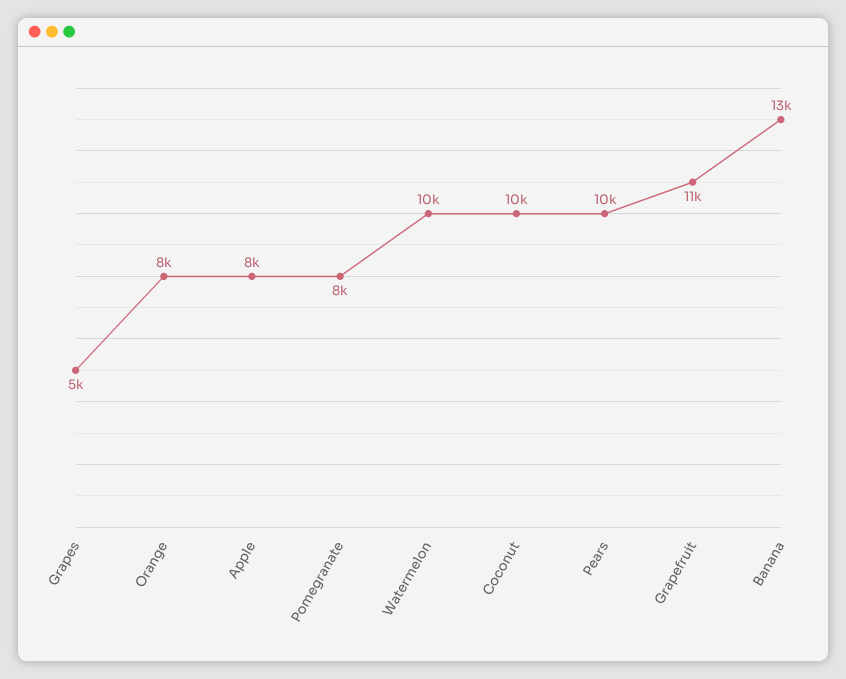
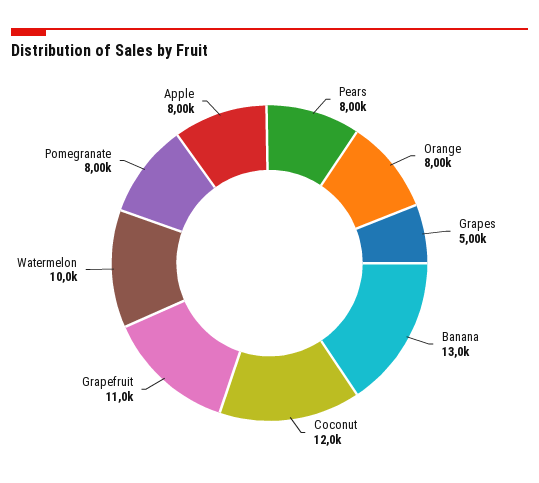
Coconut: 10000 -> 12000
Pears: 10000 -> 8000

